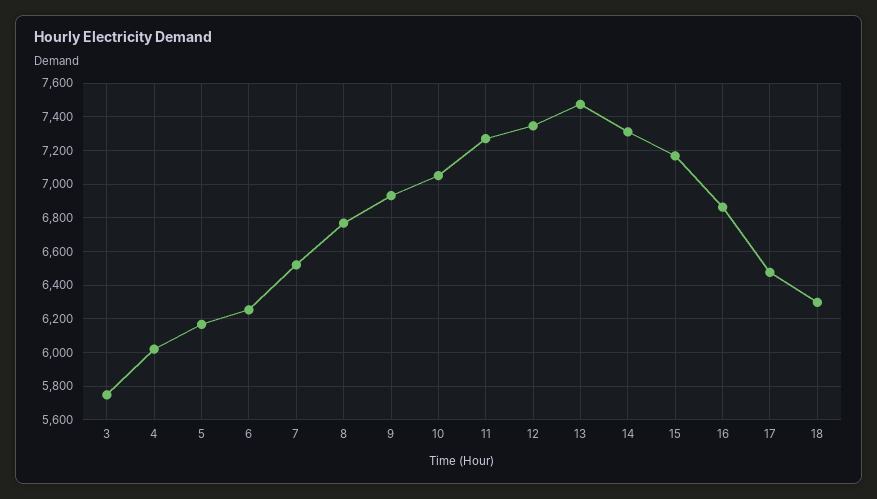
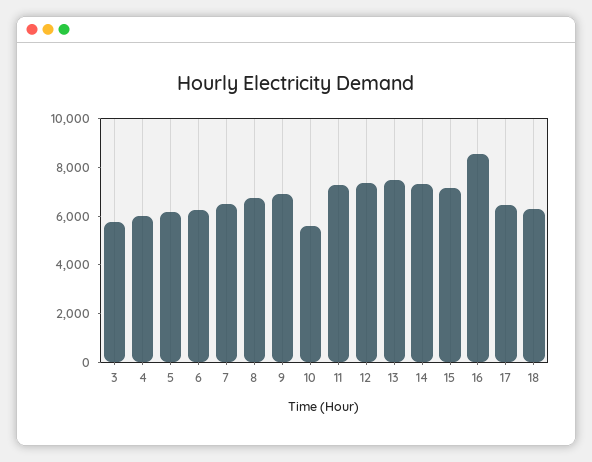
10: 7050 -> 5500
16: 6850 -> 8500

